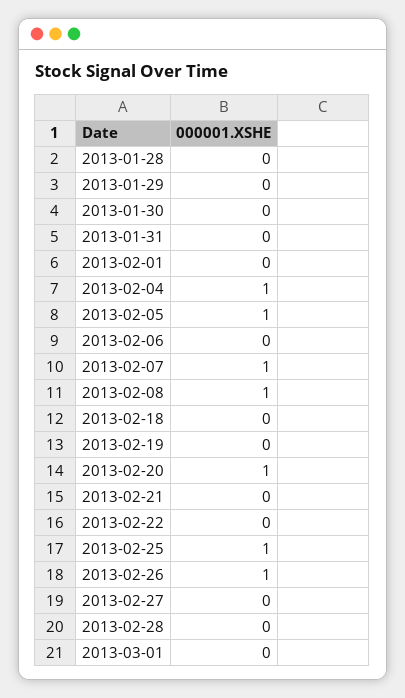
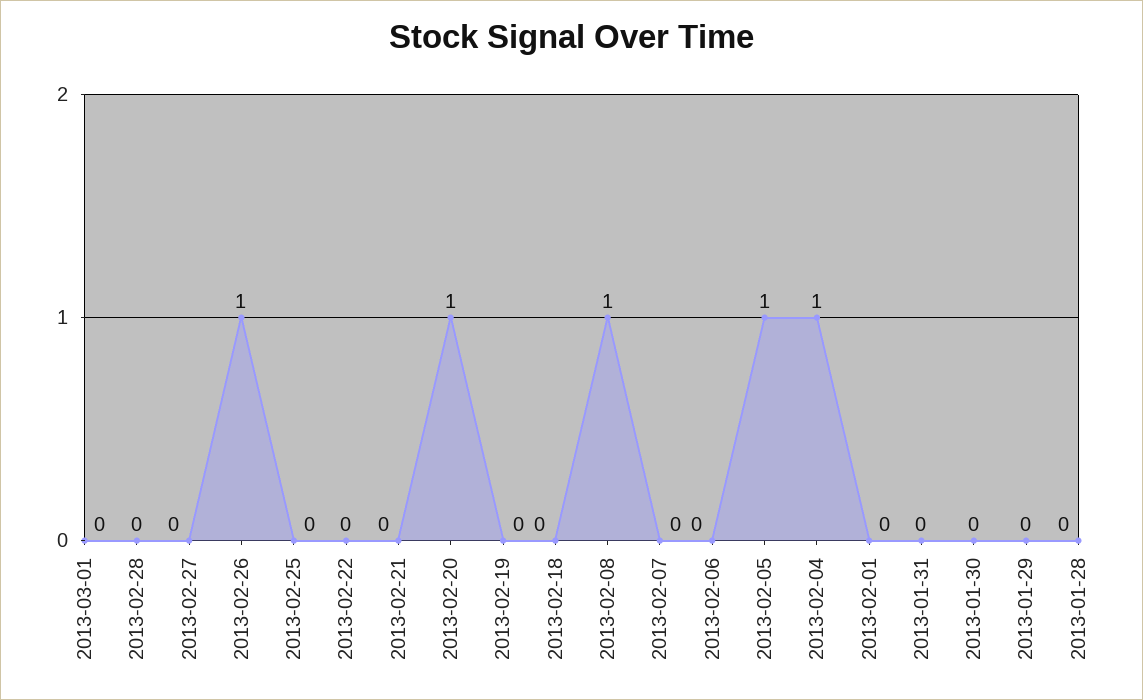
2013-02-07: 1 -> 0
2013-02-25: 1 -> 0

